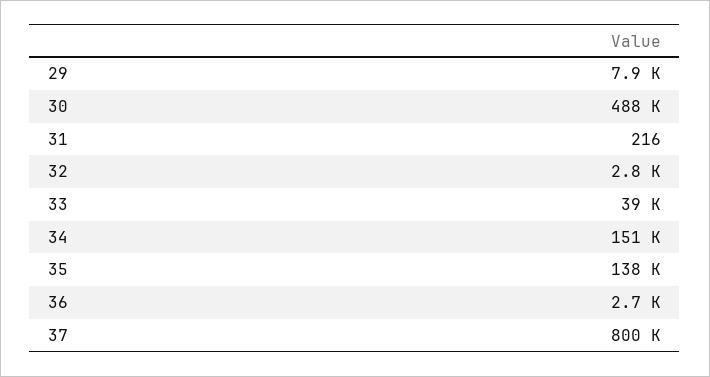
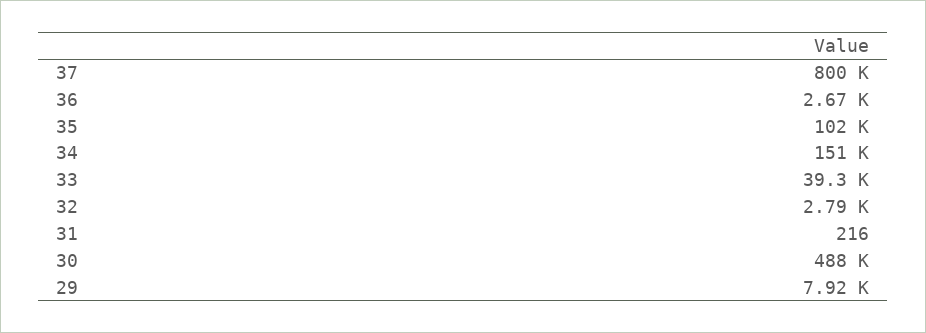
35: 138000 -> 102000

